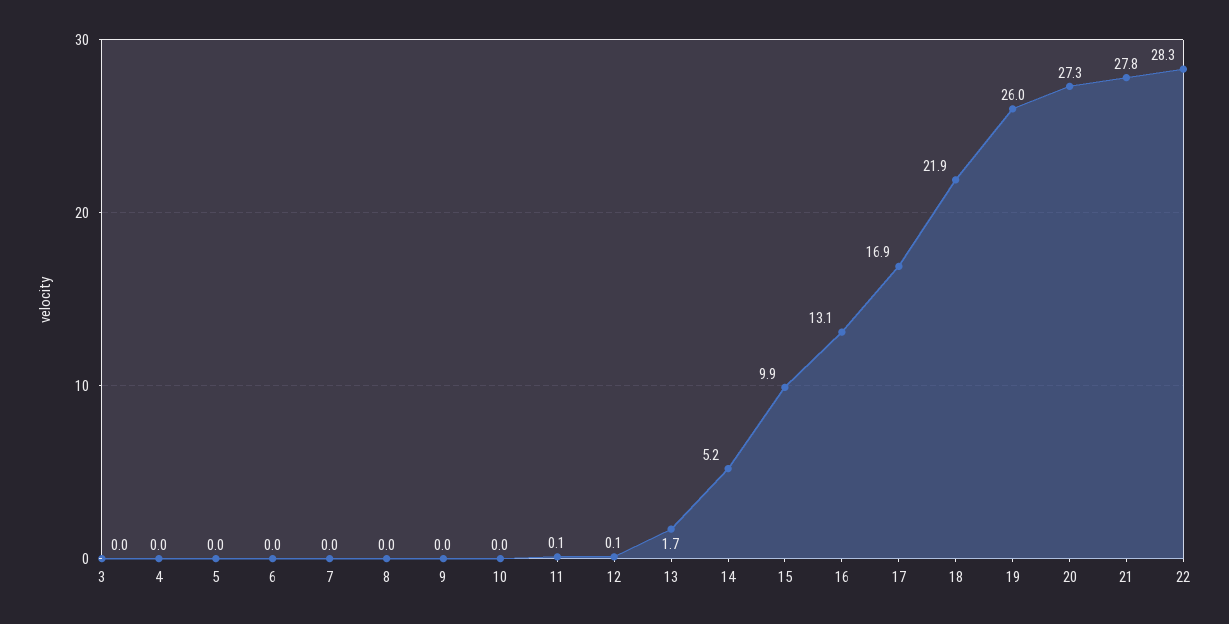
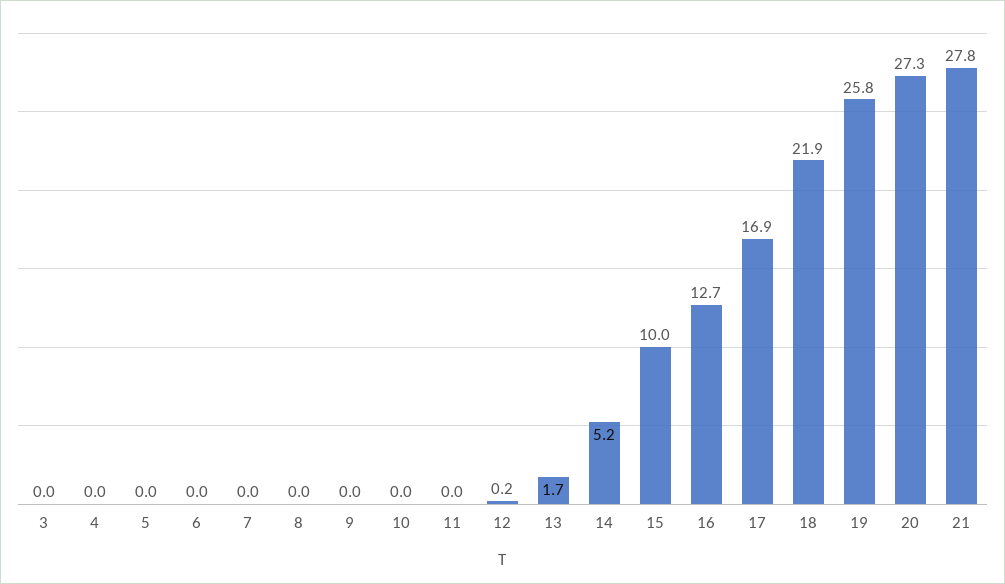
11: 0.1 -> 0
12: 0.1 -> 0.2
15: 9.9 -> 10
16: 13.1 -> 12.7
19: 26 -> 25.8
22: 28.3 -> none

